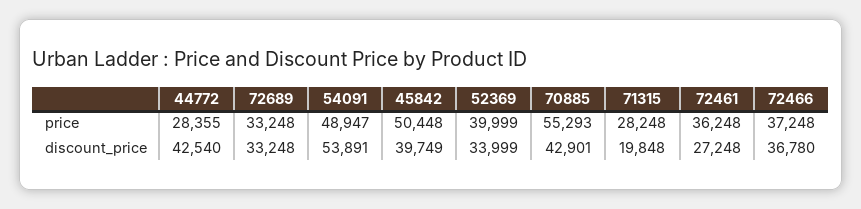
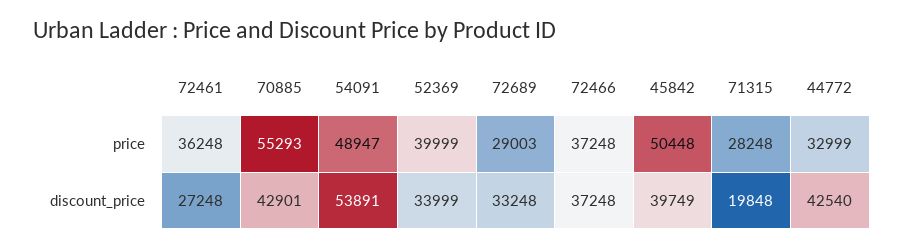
44772, price: 28355 -> 32999
72689, price: 33248 -> 29003
72466, discount_price: 36780 -> 37248

